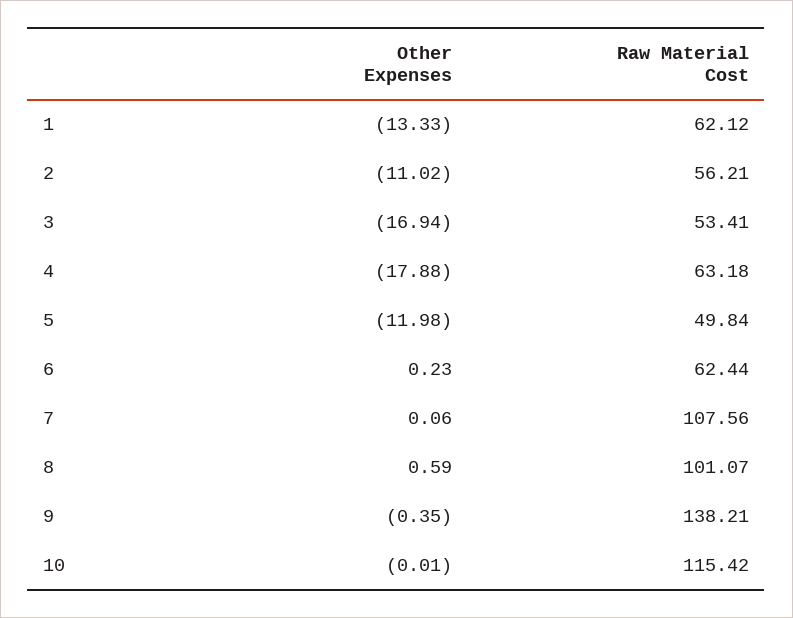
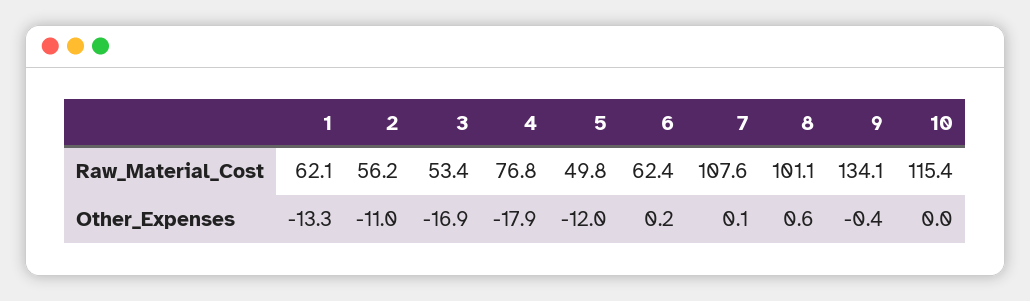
Raw Material Cost, 4: 63.18 -> 76.8
Raw Material Cost, 9: 138.21 -> 134.1

